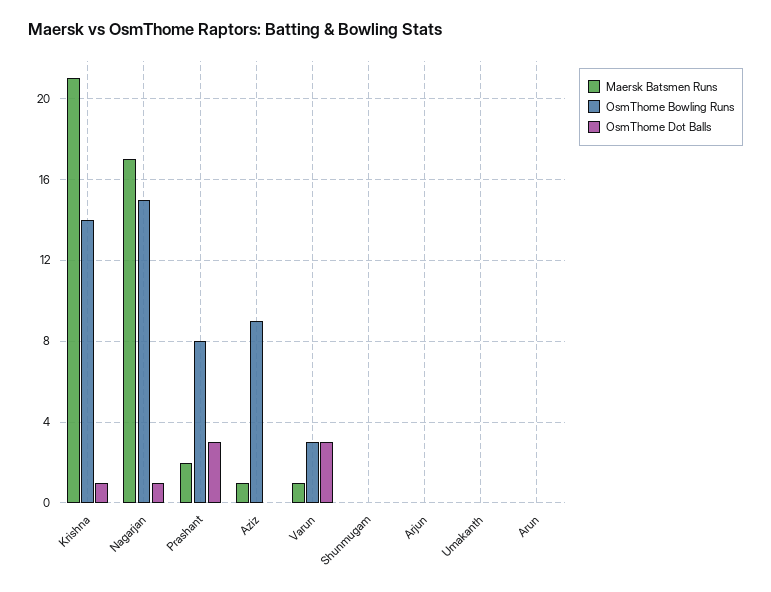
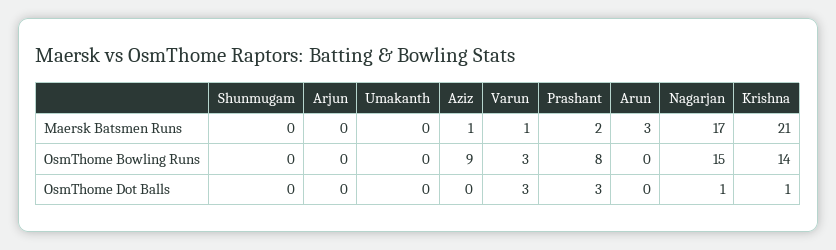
Maersk Batsmen Runs, Arun: 0 -> 3

